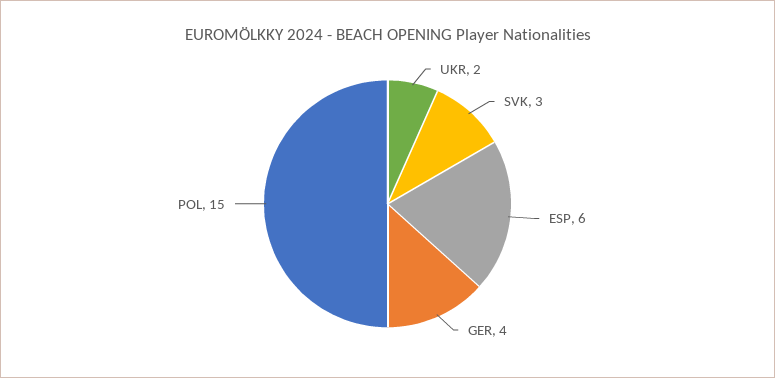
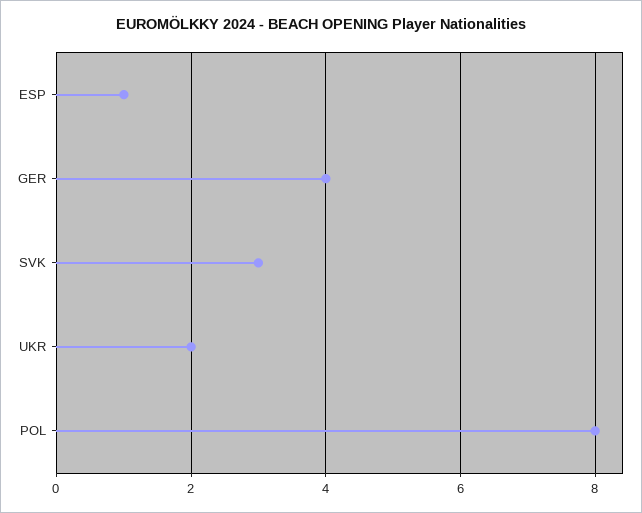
ESP: 6 -> 1
POL: 15 -> 8

